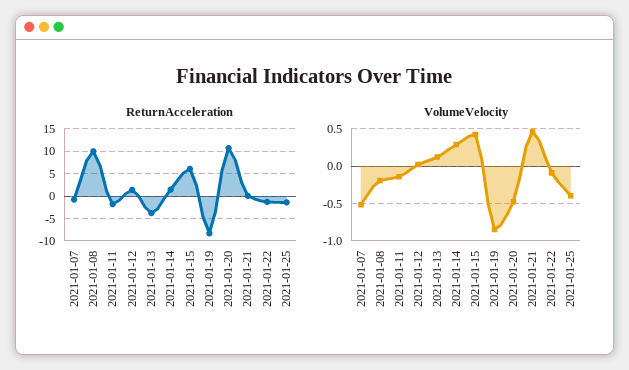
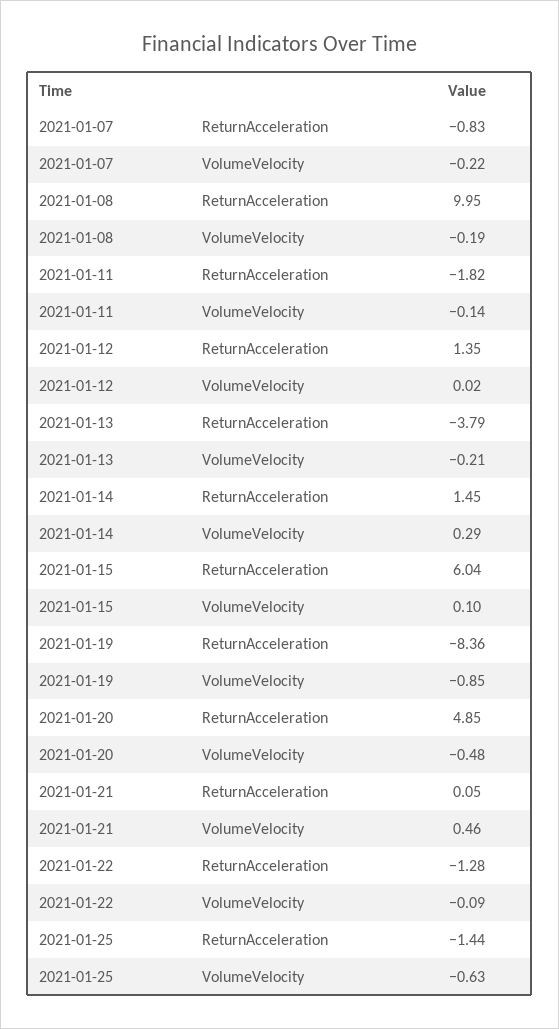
ReturnAcceleration, 2021-01-20: 10 -> 4.85
VolumeVelocity, 2021-01-07: -0.5 -> -0.22
VolumeVelocity, 2021-01-13: 0.1 -> -0.21
VolumeVelocity, 2021-01-15: 0.4 -> 0.1
VolumeVelocity, 2021-01-25: -0.4 -> -0.63

